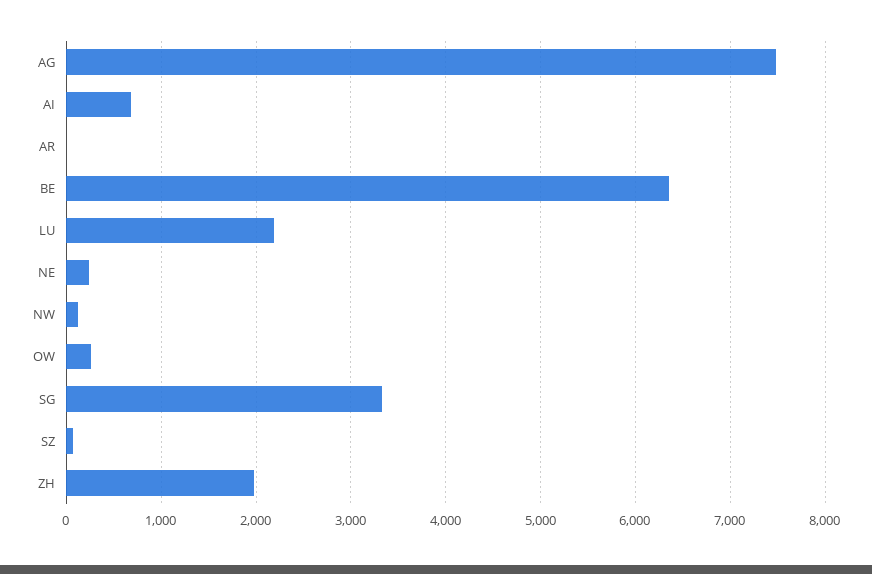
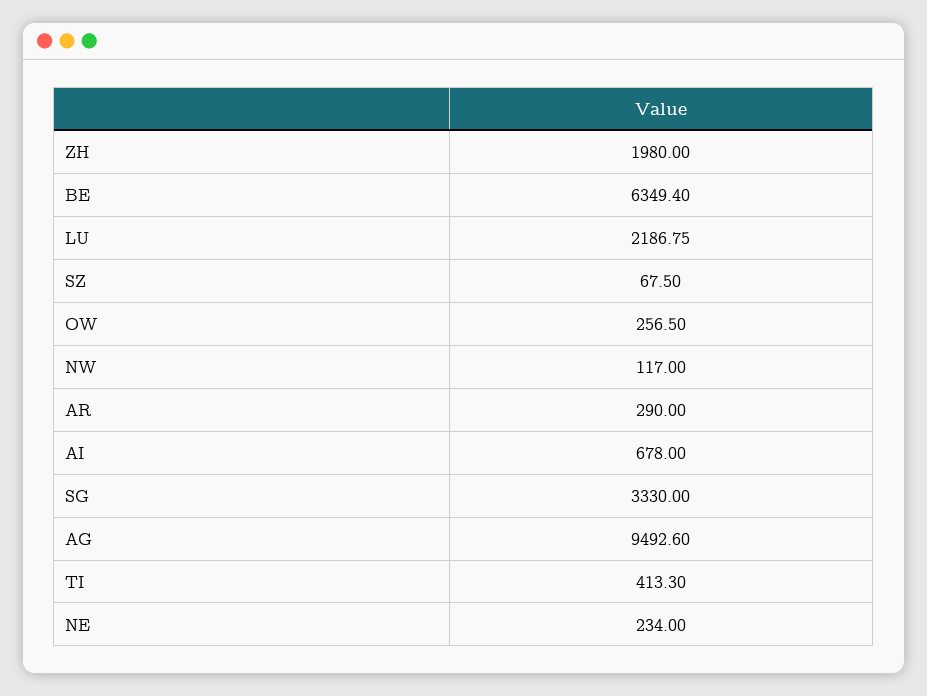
AG: 7500 -> 9492.6
AR: 0 -> 290
TI: none -> 413.3

